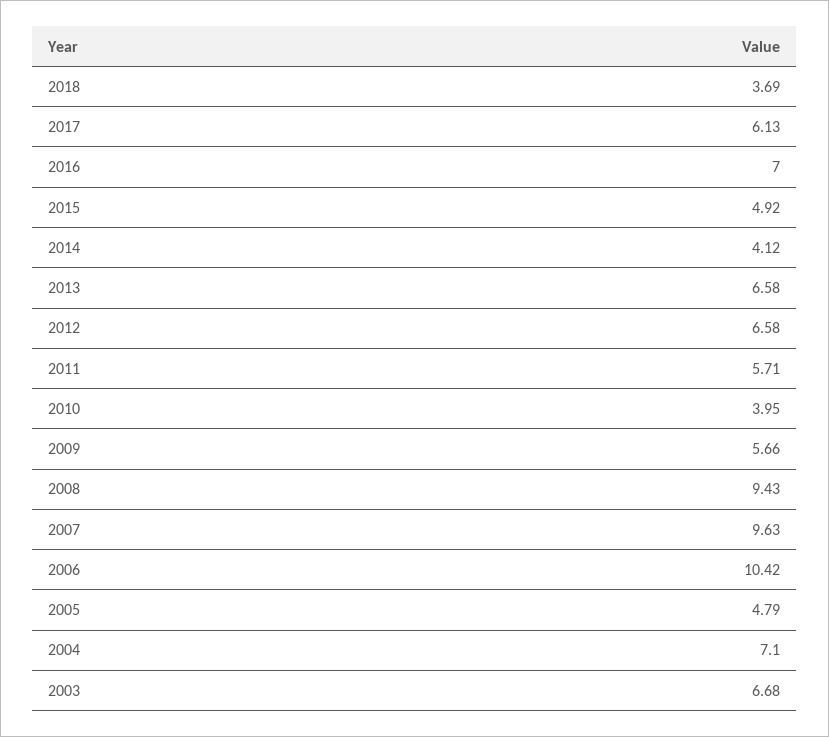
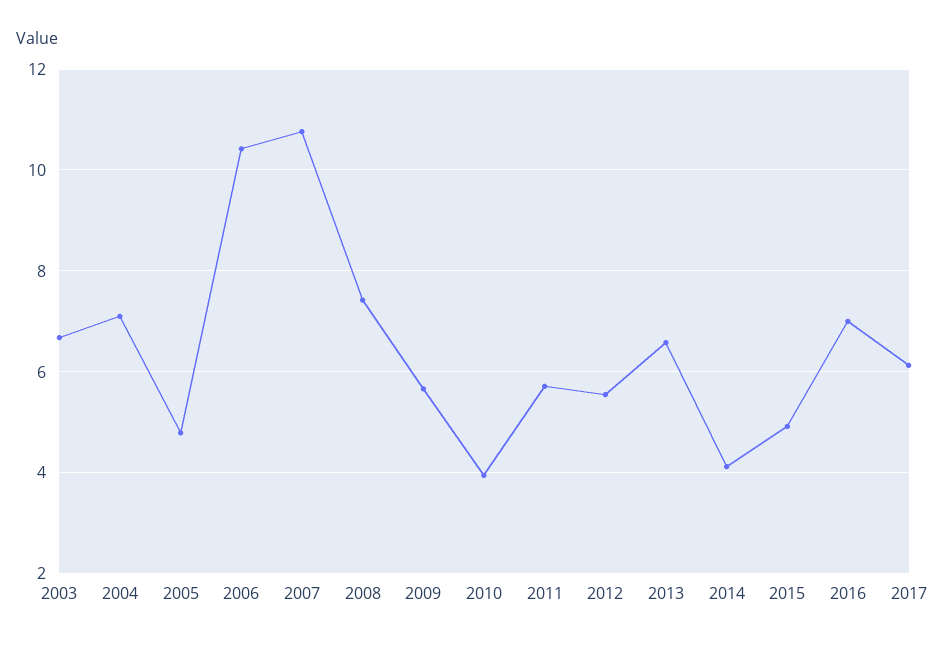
2018: 3.69 -> none
2012: 6.58 -> 5.6
2008: 9.43 -> 7.4
2007: 9.63 -> 10.8

